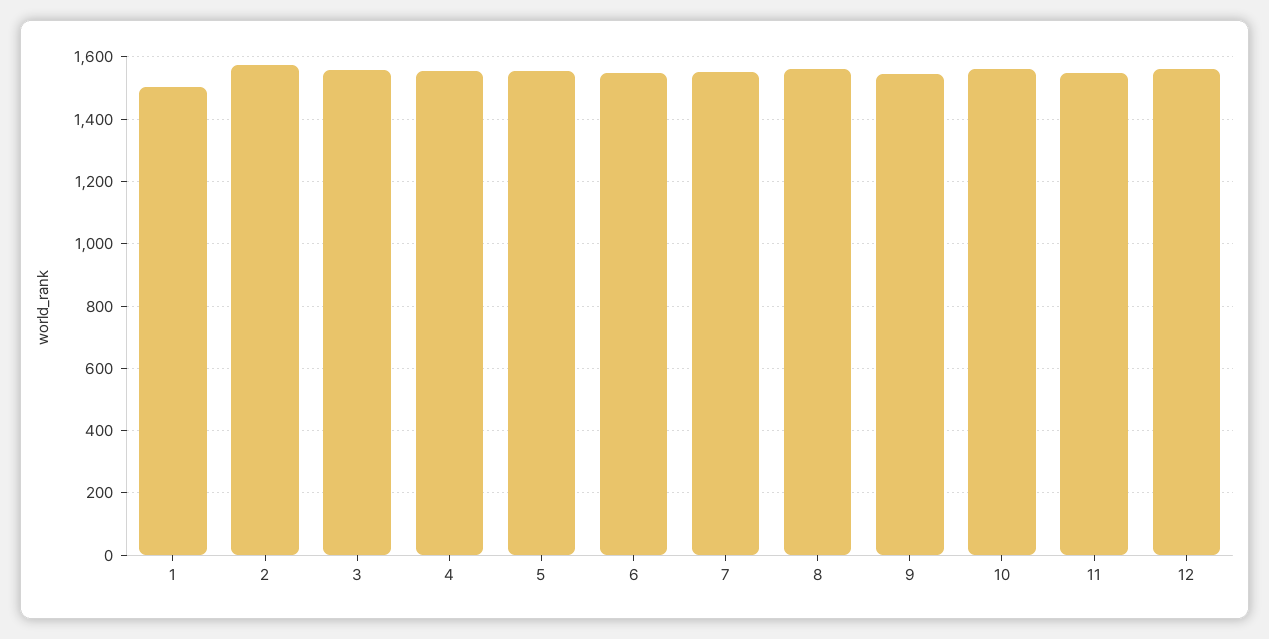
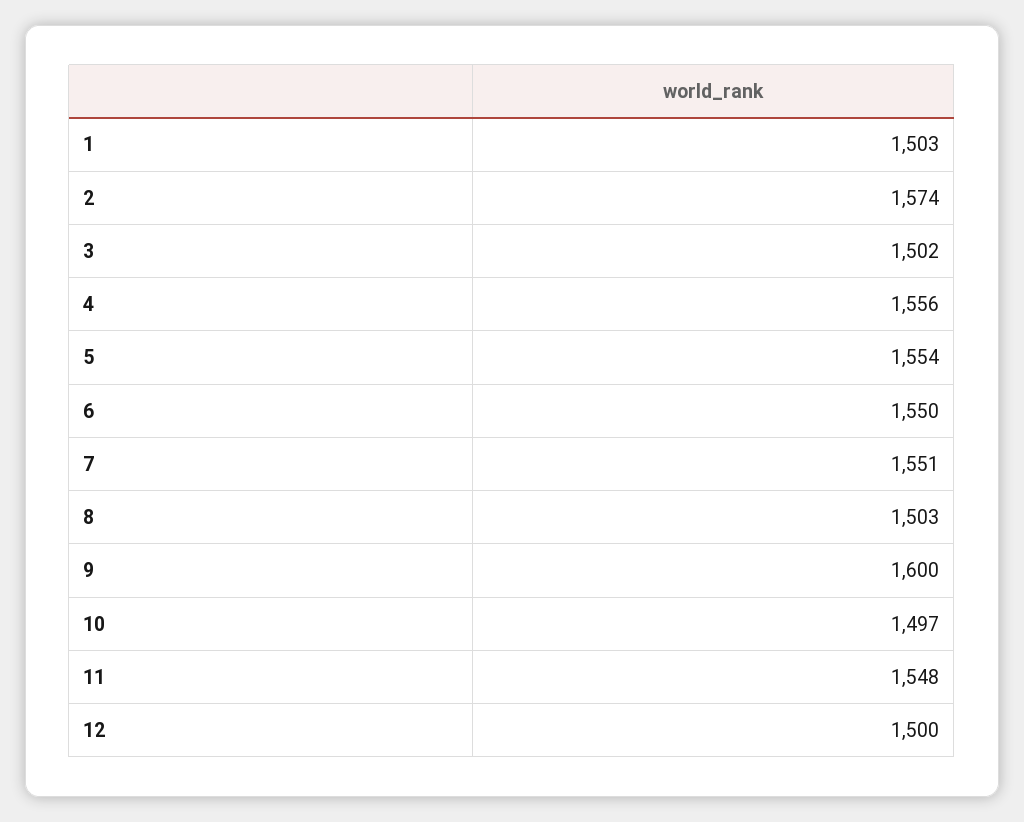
3: 1560 -> 1502
8: 1560 -> 1503
9: 1540 -> 1600
10: 1560 -> 1497
12: 1560 -> 1500

